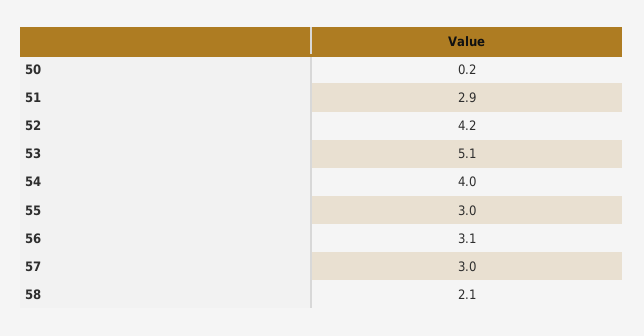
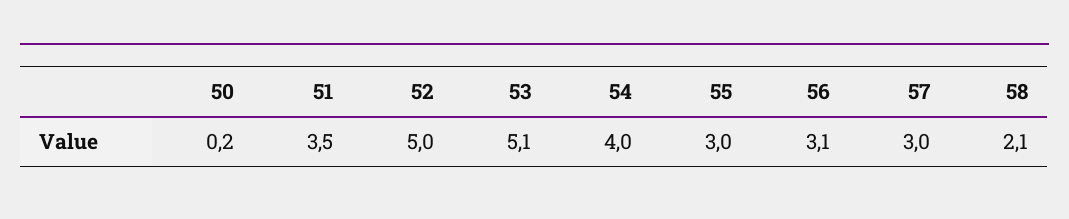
51: 2.9 -> 3.5
52: 4.2 -> 5

